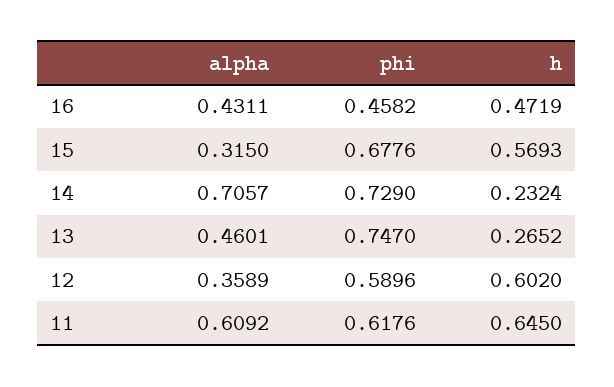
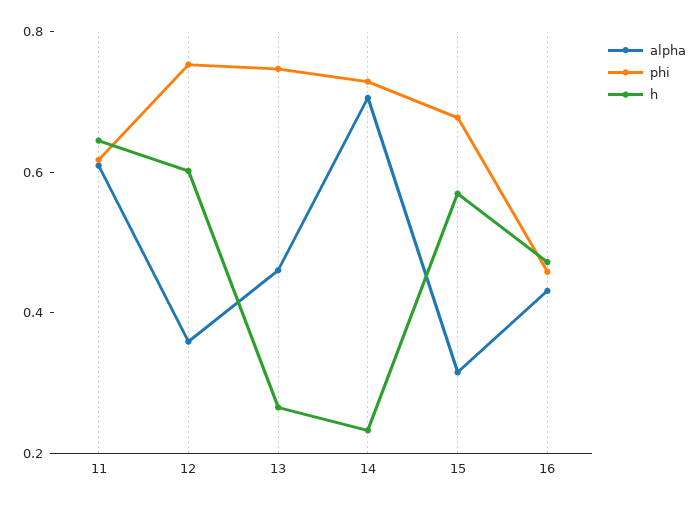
phi, 12: 0.5896 -> 0.75

